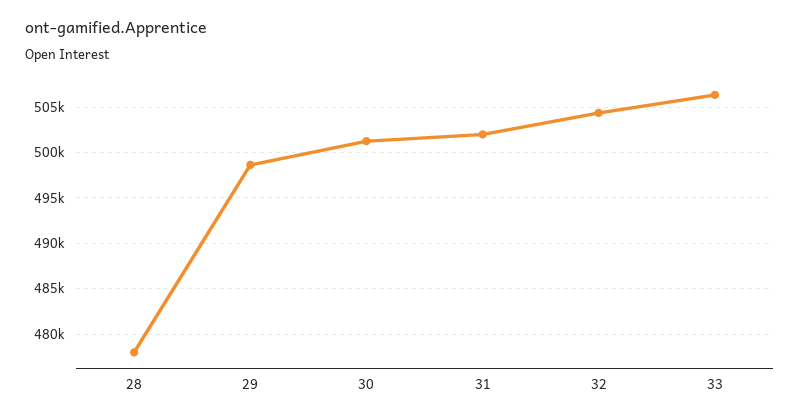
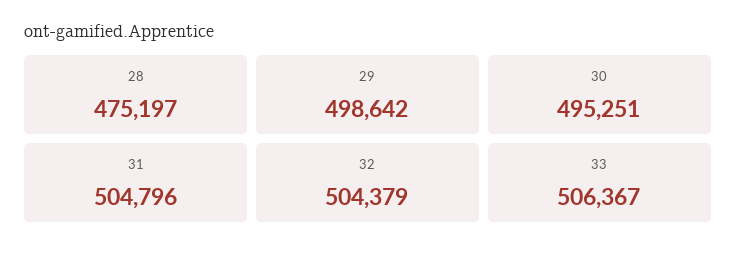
28: 478000 -> 475197
30: 501000 -> 495251
31: 502000 -> 504796

